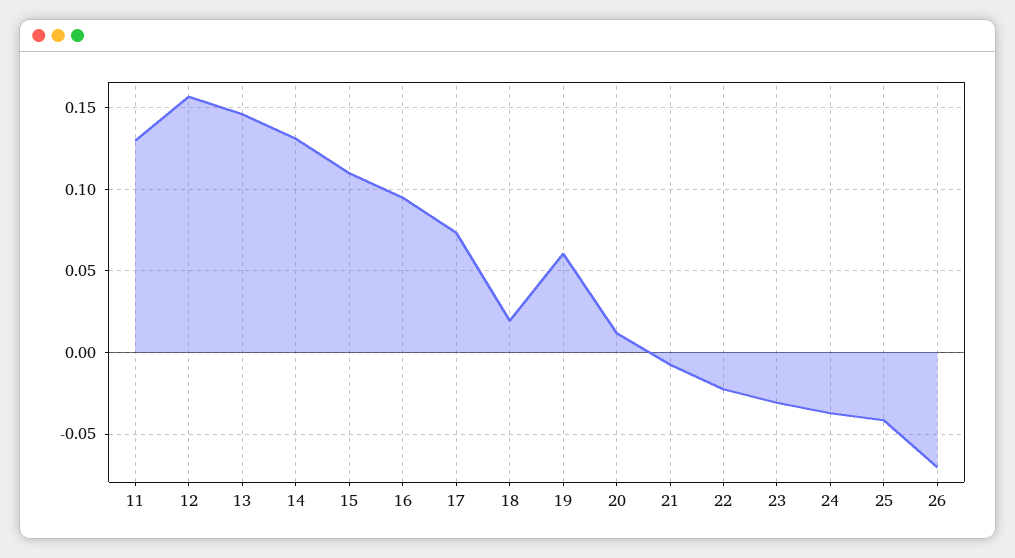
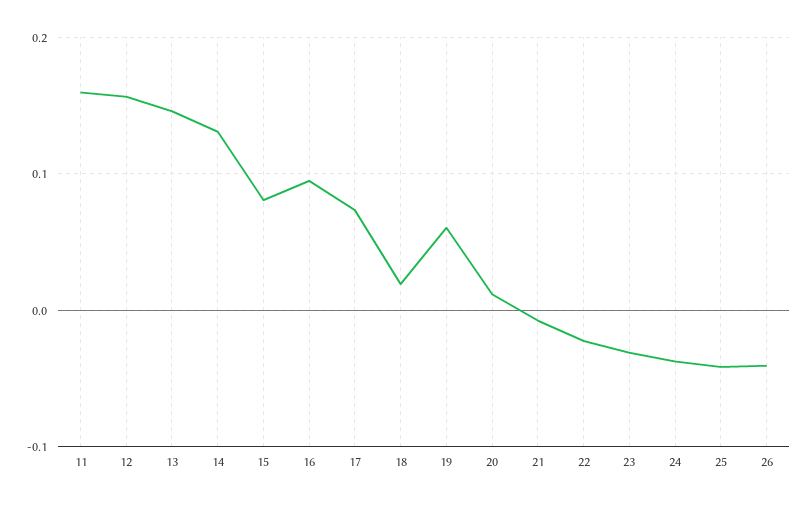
11: 0.13 -> 0.16
15: 0.11 -> 0.08
26: -0.07 -> -0.04

